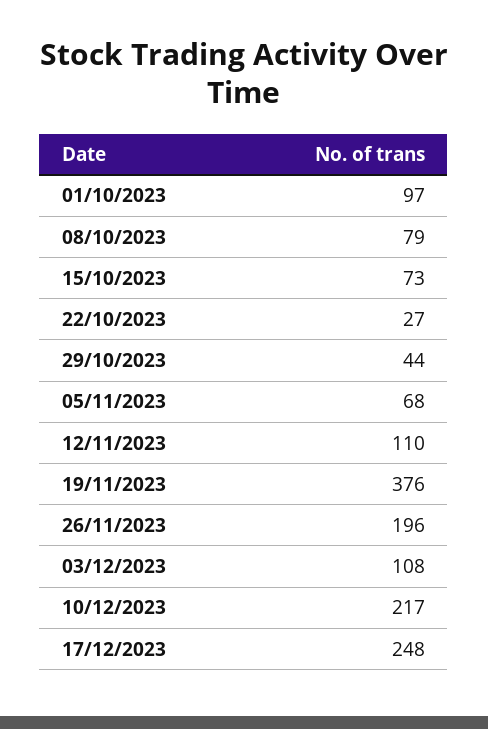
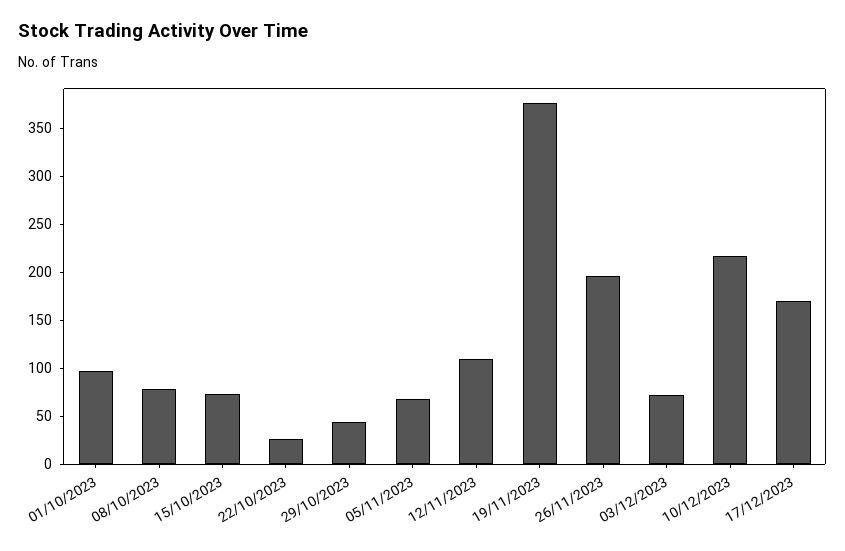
03/12/2023: 108 -> 70
17/12/2023: 248 -> 170

